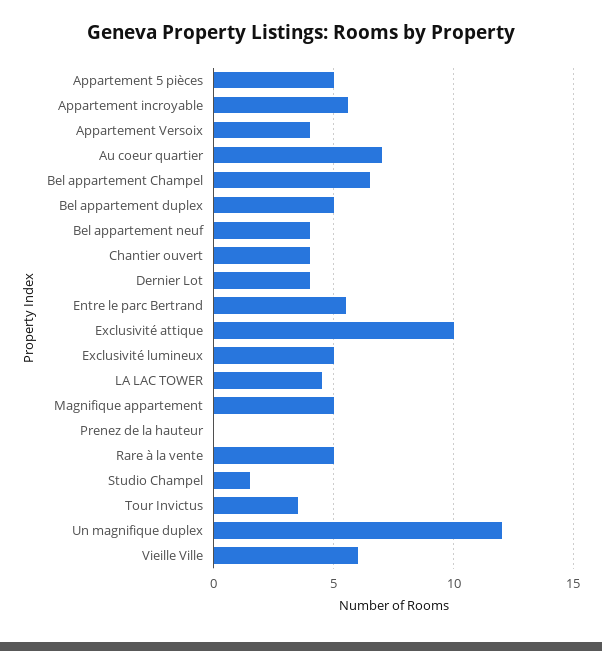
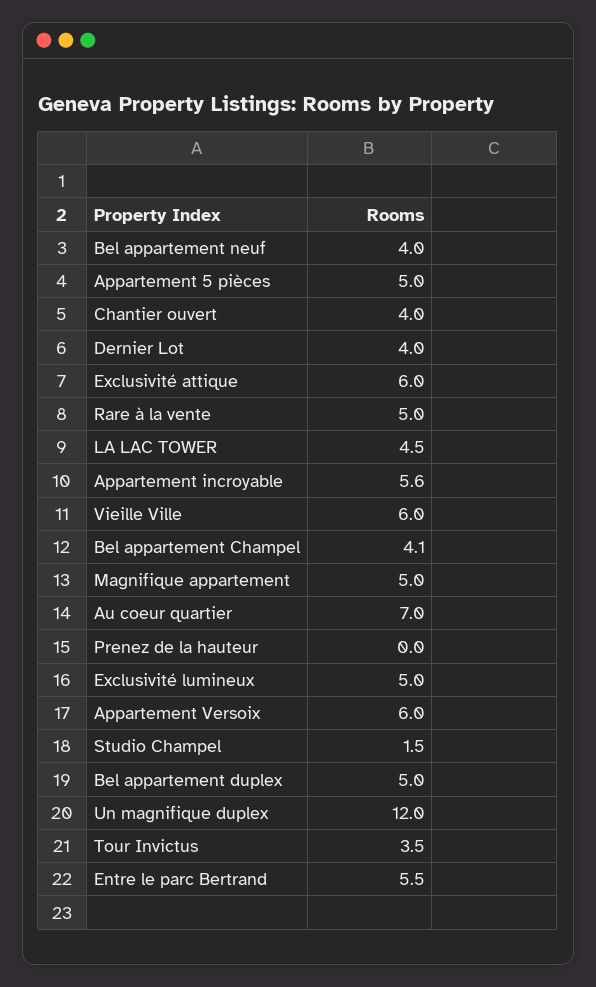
Appartement Versoix: 4 -> 6
Bel appartement Champel: 6.5 -> 4.1
Exclusivité attique: 10 -> 6

